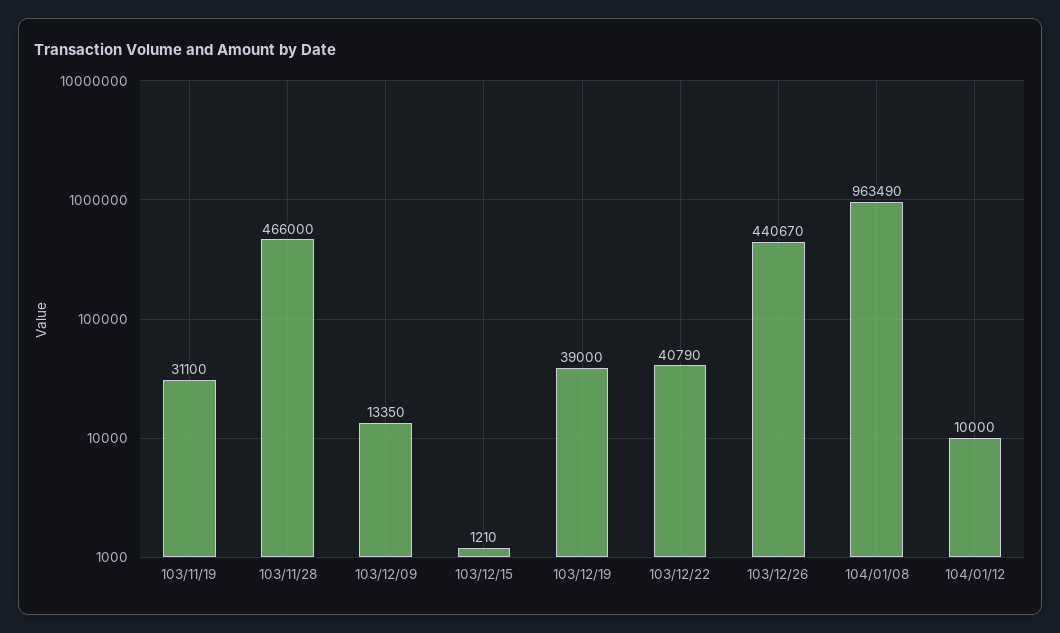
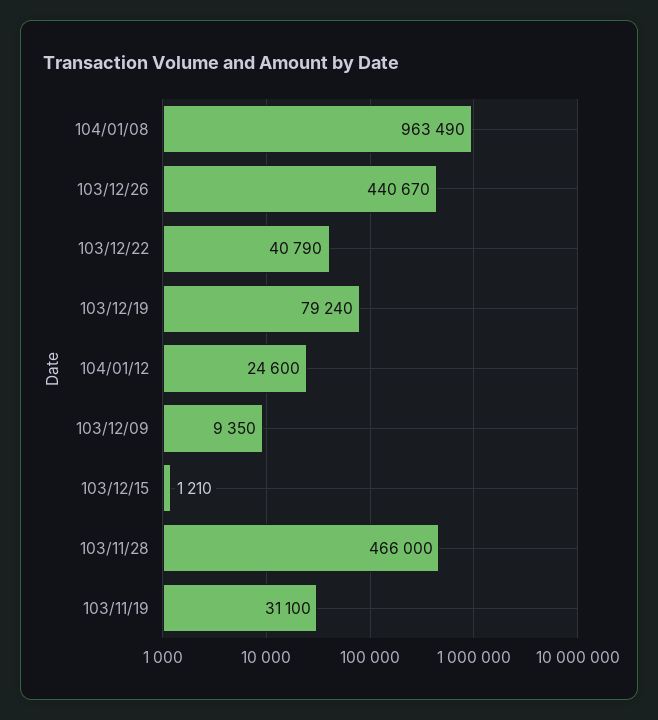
103/12/09: 13350 -> 9350
103/12/19: 39000 -> 79240
104/01/12: 10000 -> 24600

